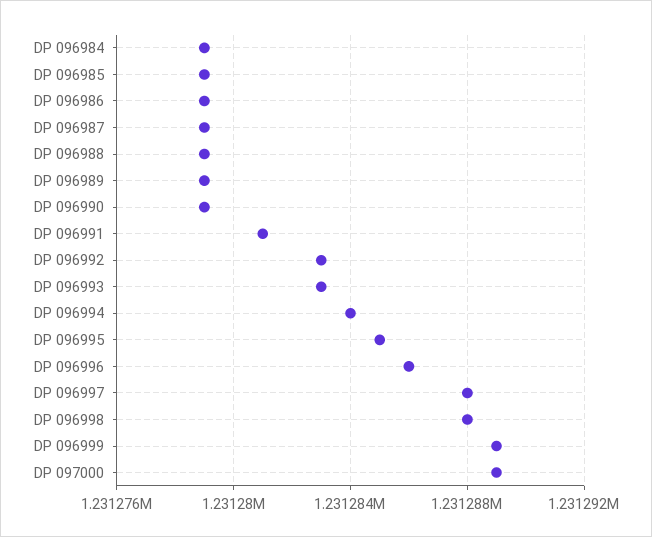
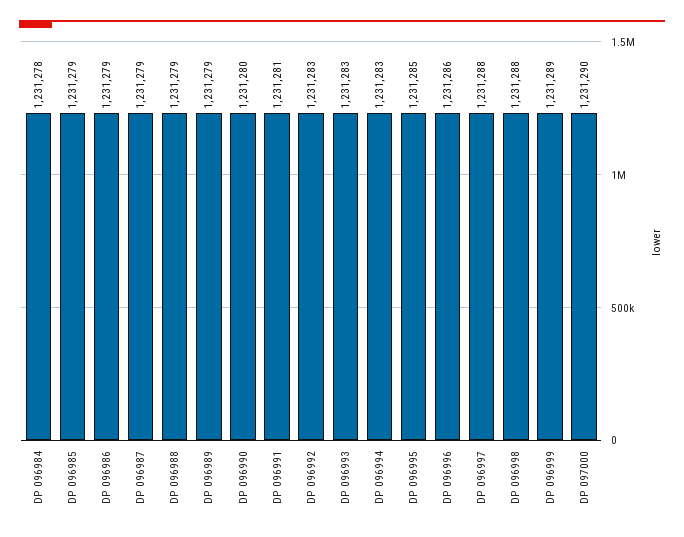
DP 096984: 1231279 -> 1231278
DP 096990: 1231279 -> 1231280
DP 096994: 1231284 -> 1231283
DP 097000: 1231289 -> 1231290

